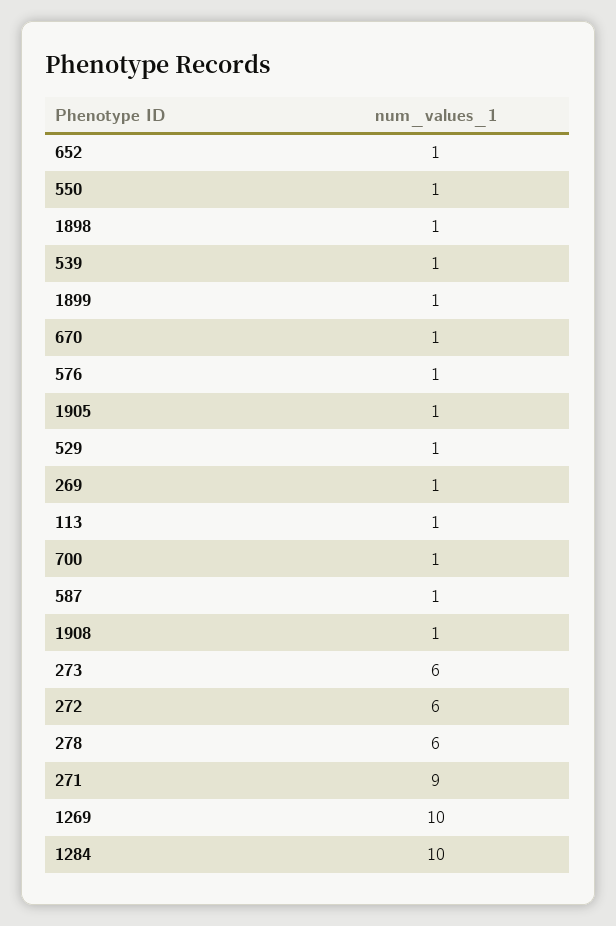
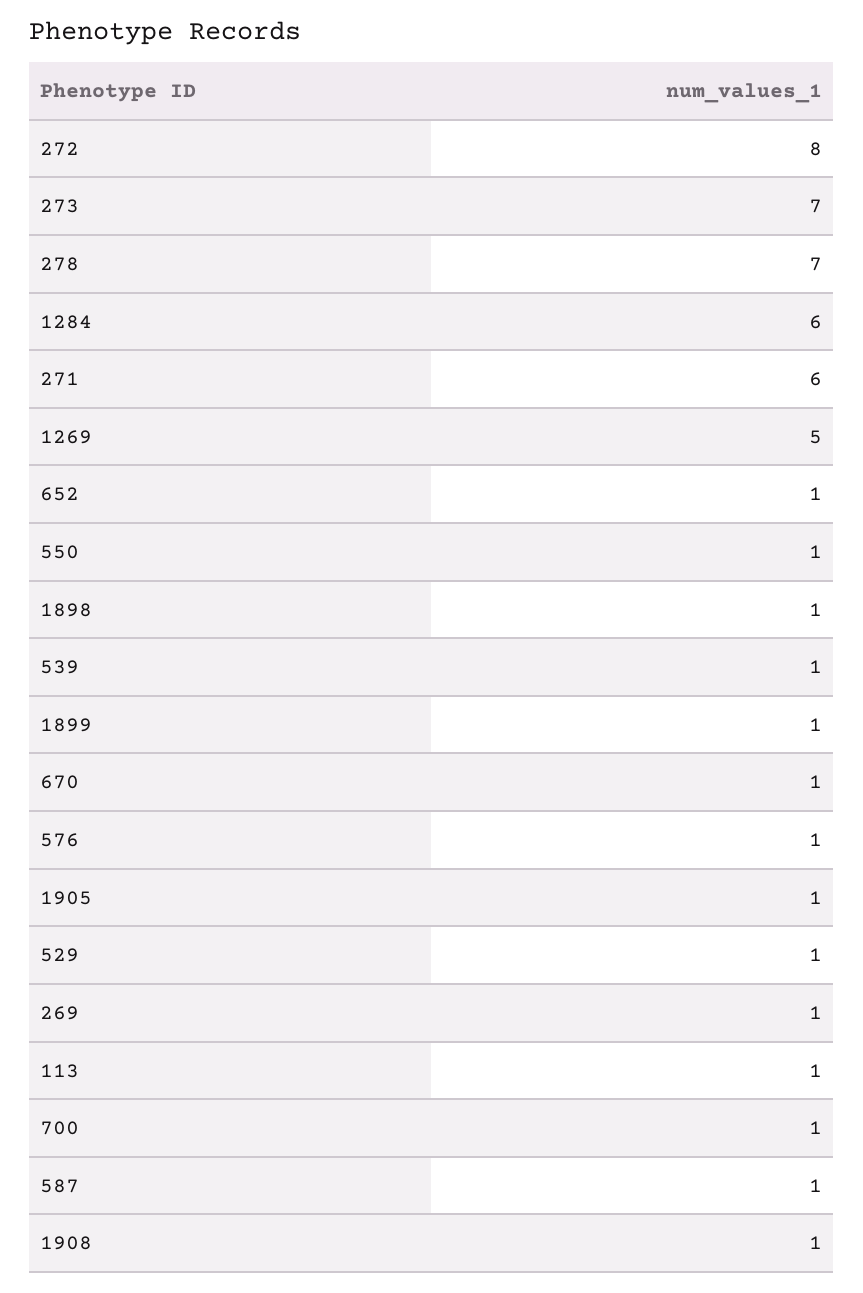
273: 6 -> 7
272: 6 -> 8
278: 6 -> 7
271: 9 -> 6
1269: 10 -> 5
1284: 10 -> 6

